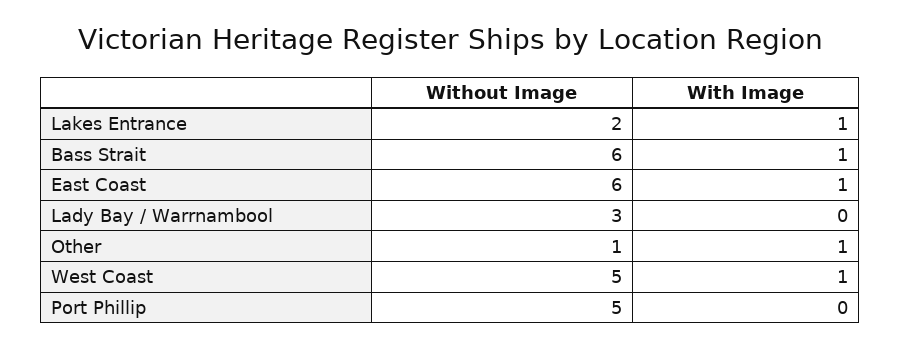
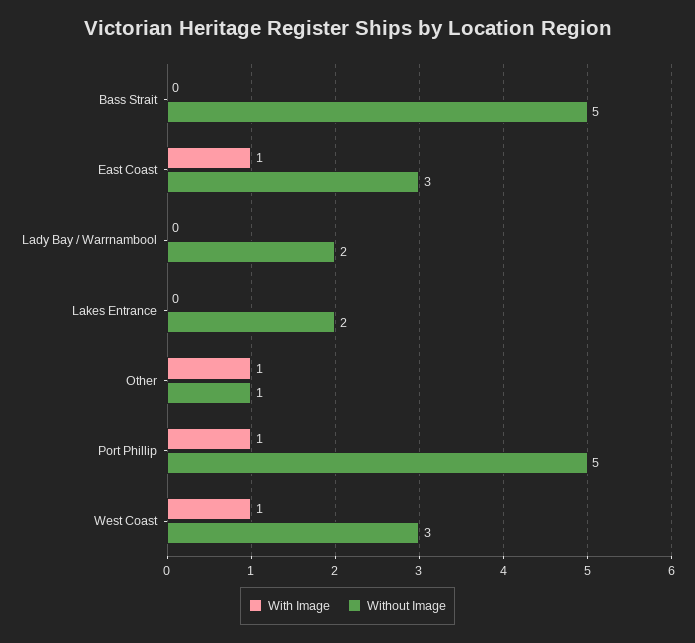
With Image, Lakes Entrance: 1 -> 0
Without Image, Bass Strait: 6 -> 5
With Image, Bass Strait: 1 -> 0
Without Image, East Coast: 6 -> 3
Without Image, Lady Bay / Warrnambool: 3 -> 2
Without Image, West Coast: 5 -> 3
With Image, Port Phillip: 0 -> 1

